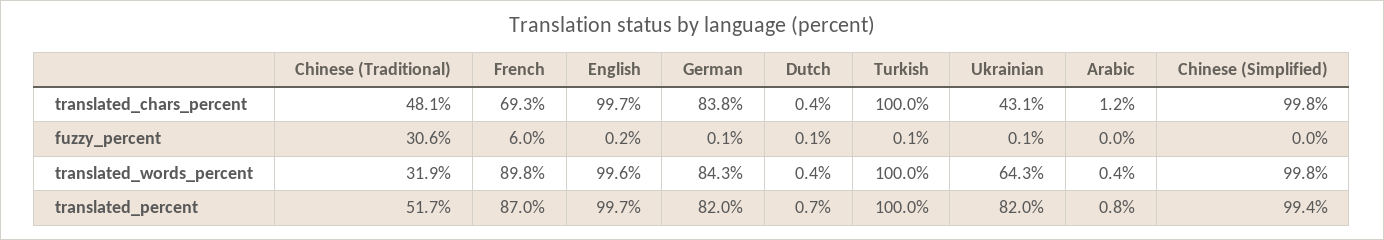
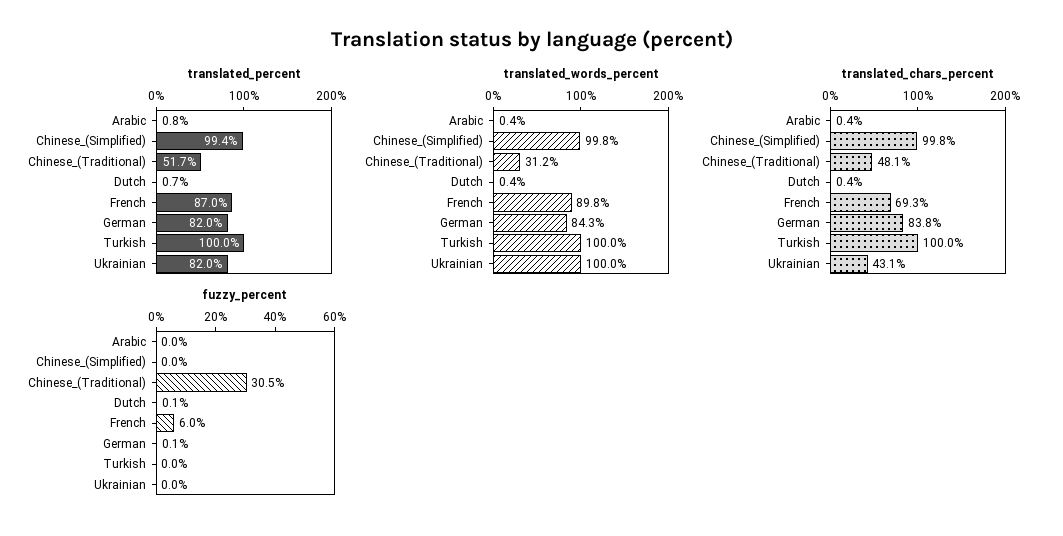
translated_chars_percent, English: 99.7 -> none
translated_chars_percent, Arabic: 1.2 -> 0.4
fuzzy_percent, Chinese (Traditional): 30.6 -> 30.5
fuzzy_percent, English: 0.2 -> none
fuzzy_percent, Turkish: 0.1 -> 0
fuzzy_percent, Ukrainian: 0.1 -> 0
translated_words_percent, Chinese (Traditional): 31.9 -> 31.2
translated_words_percent, English: 99.6 -> none
translated_words_percent, Ukrainian: 64.3 -> 100
translated_percent, English: 99.7 -> none

